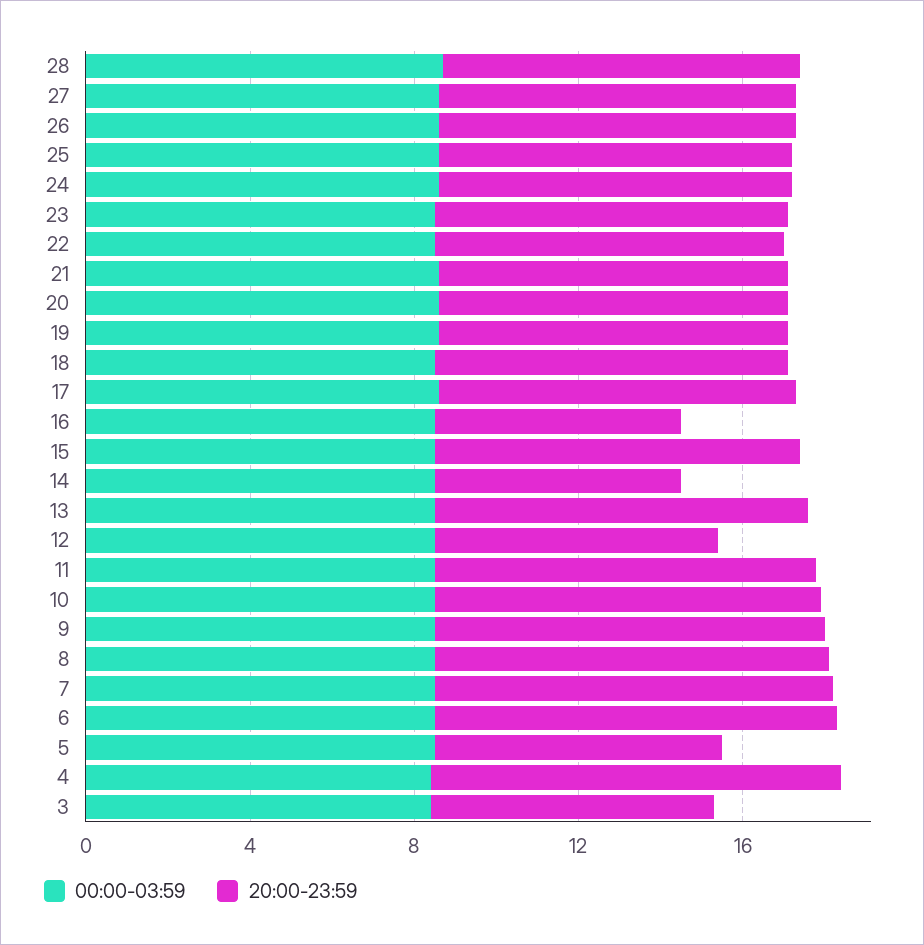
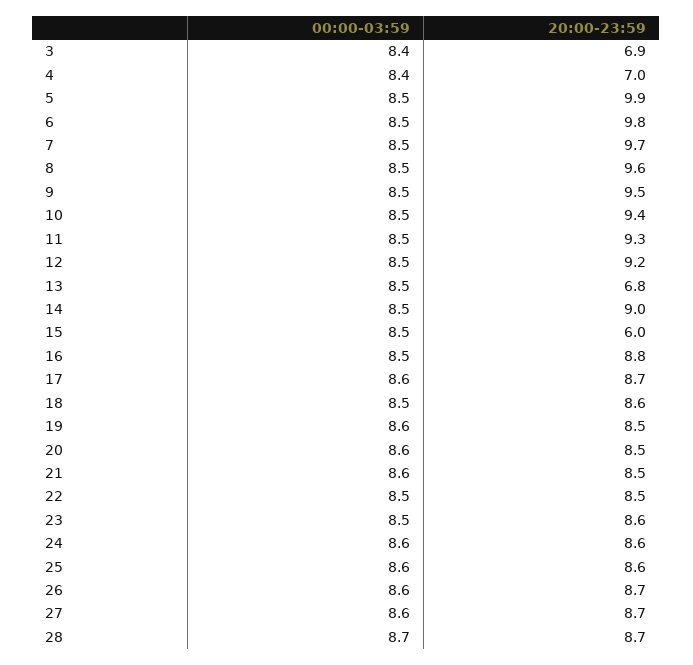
20:00-23:59, 16: 6 -> 8.8
20:00-23:59, 15: 9 -> 6
20:00-23:59, 14: 6 -> 9
20:00-23:59, 13: 9 -> 6.8
20:00-23:59, 12: 7 -> 9.2
20:00-23:59, 5: 7 -> 9.9
20:00-23:59, 4: 10 -> 7

